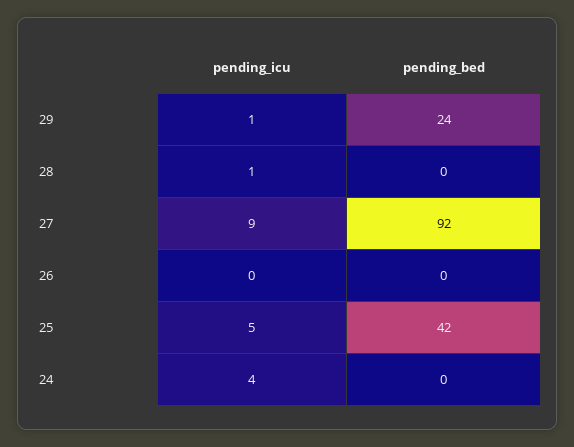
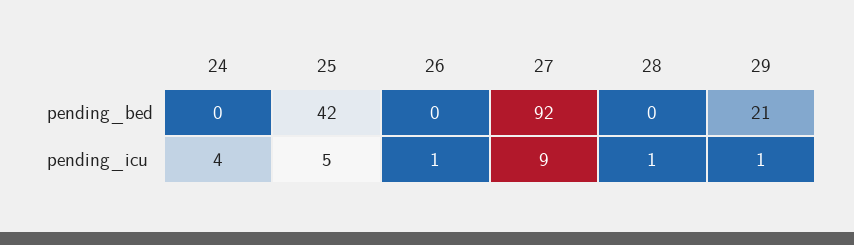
pending_bed, 29: 24 -> 21
pending_icu, 26: 0 -> 1

